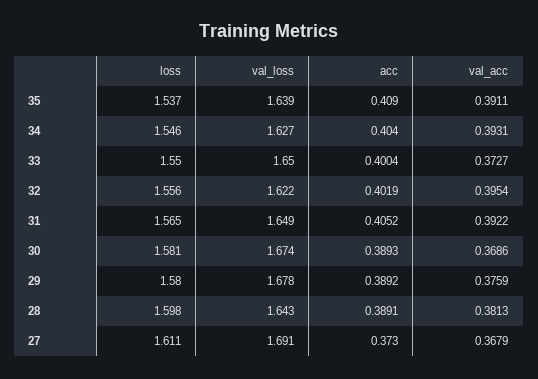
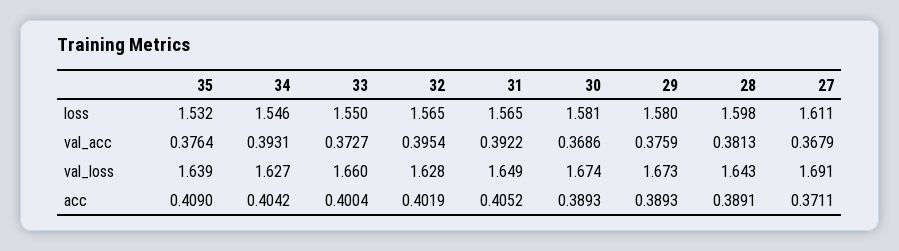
loss, 35: 1.537 -> 1.532
val_acc, 35: 0.3911 -> 0.3764
acc, 34: 0.404 -> 0.4042
val_loss, 33: 1.65 -> 1.66
loss, 32: 1.556 -> 1.565
val_loss, 32: 1.622 -> 1.628
val_loss, 29: 1.678 -> 1.673
acc, 29: 0.3892 -> 0.3893
acc, 27: 0.373 -> 0.3711

